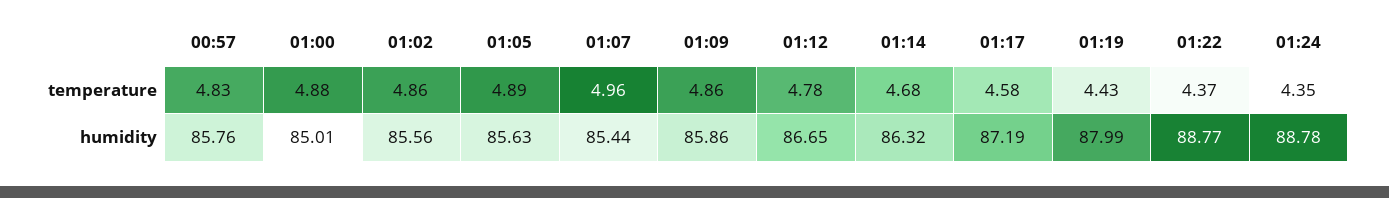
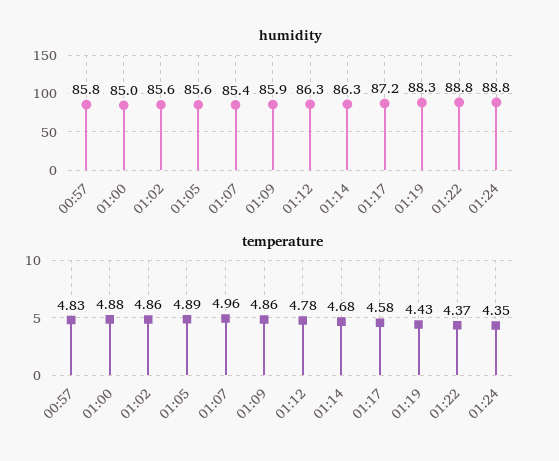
humidity, 01:12: 86.65 -> 86.3
humidity, 01:19: 87.99 -> 88.3

